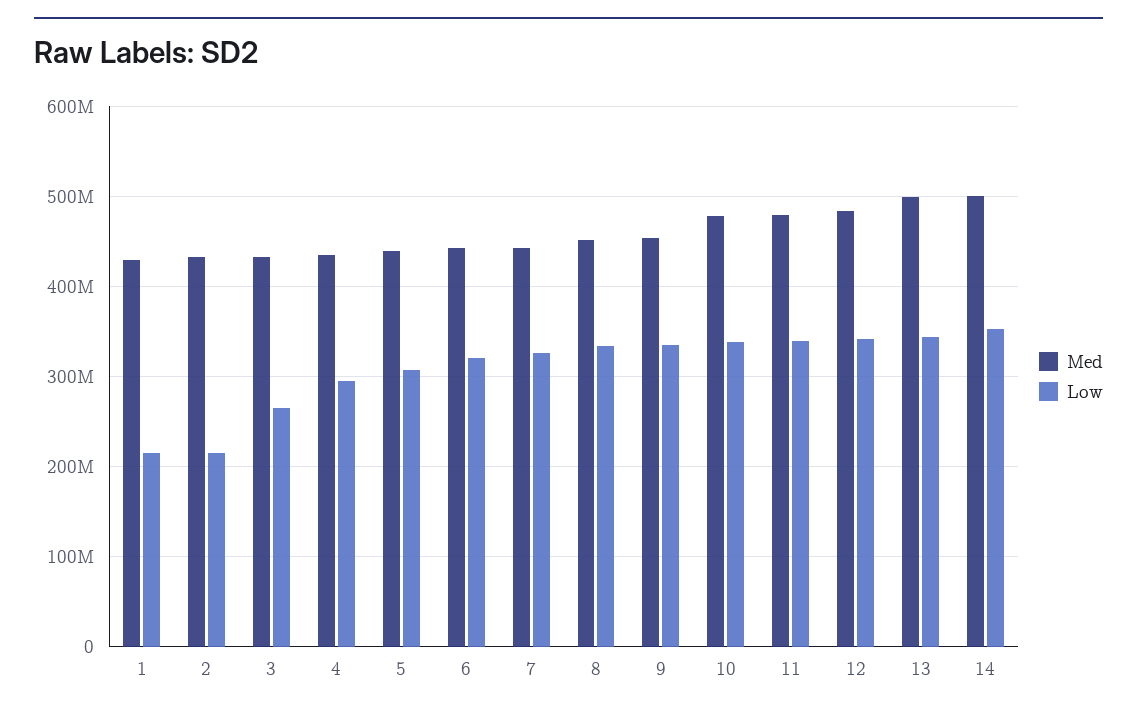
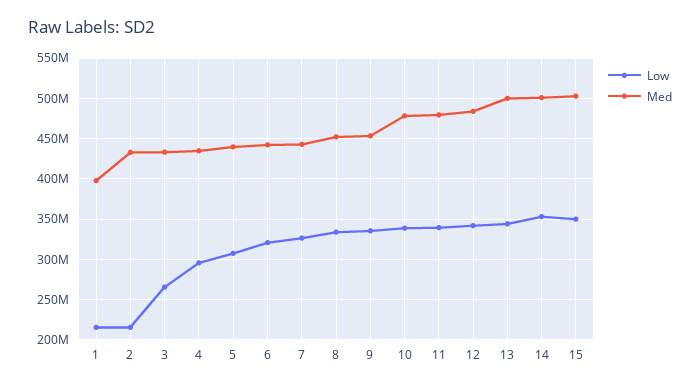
Med, 1: 430000000 -> 400000000
Low, 15: none -> 350000000
Med, 15: none -> 500000000

